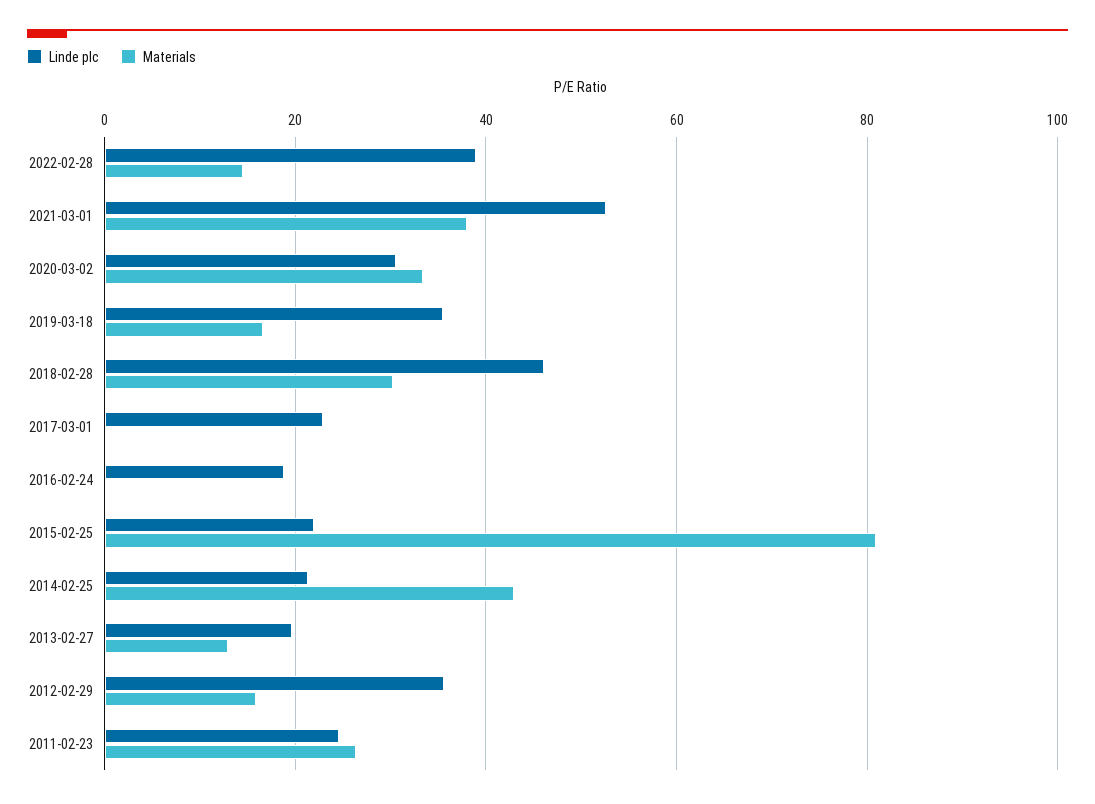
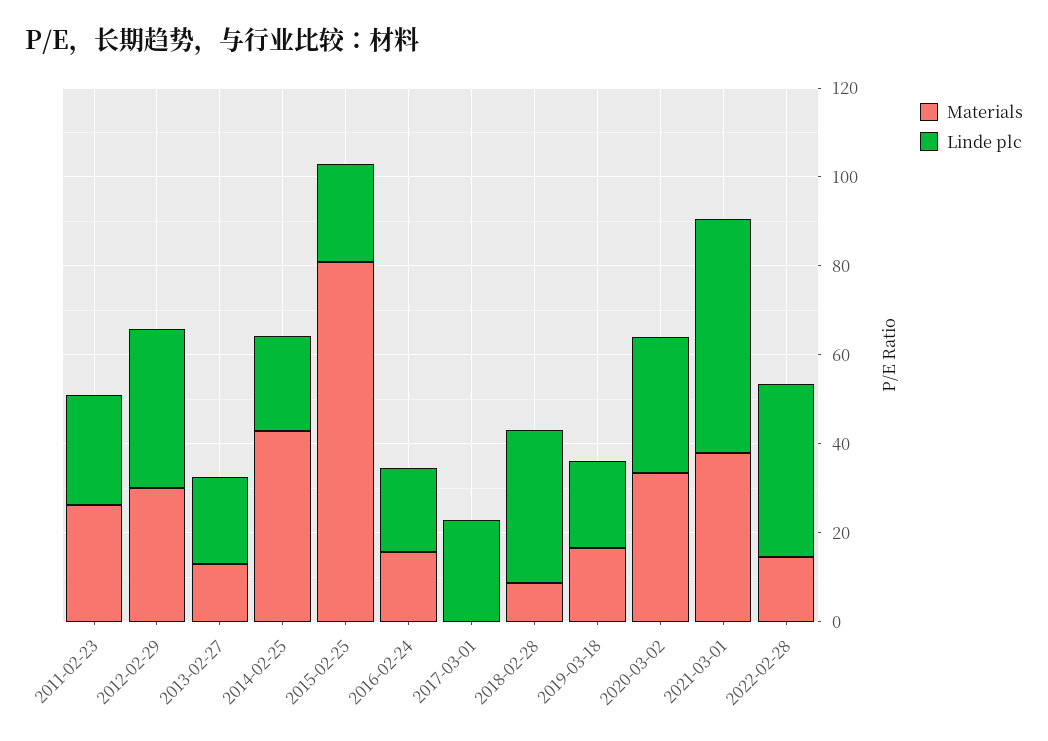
Linde plc, 2019-03-18: 36 -> 20
Linde plc, 2018-02-28: 46 -> 35
Materials, 2018-02-28: 30 -> 10
Materials, 2016-02-24: 0 -> 15
Materials, 2012-02-29: 16 -> 30

